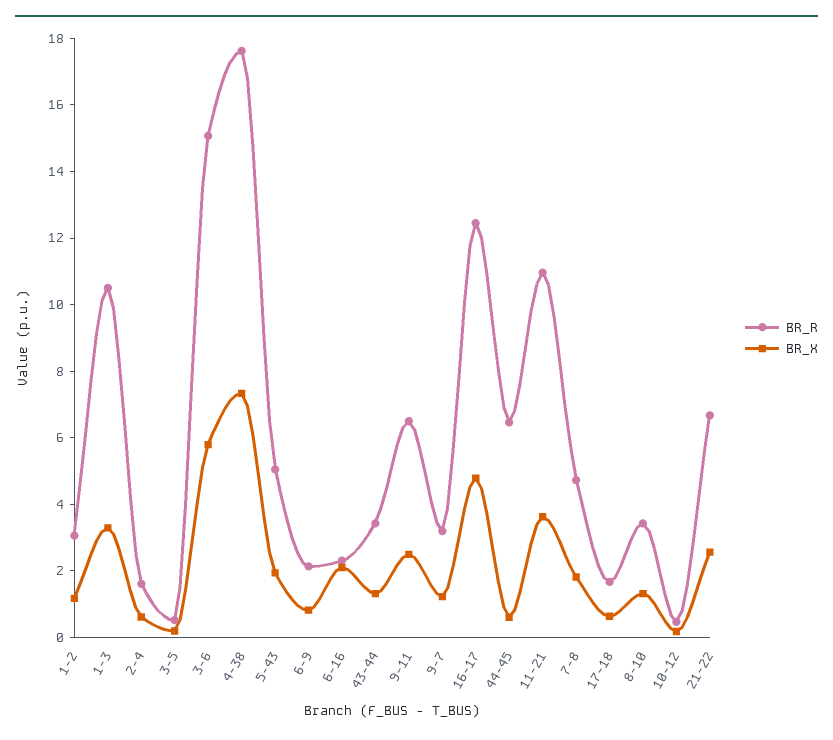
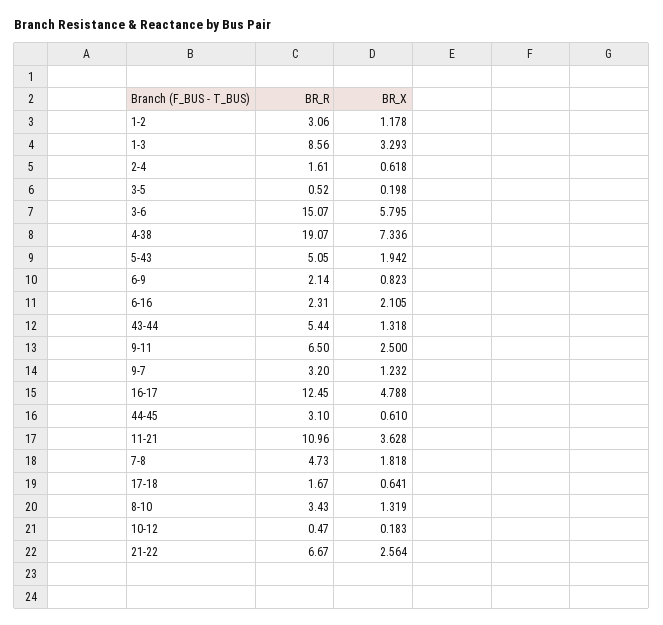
BR_R, 1-3: 10.5 -> 8.56
BR_R, 4-38: 17.5 -> 19.07
BR_R, 43-44: 3.5 -> 5.44
BR_R, 44-45: 6.5 -> 3.1

